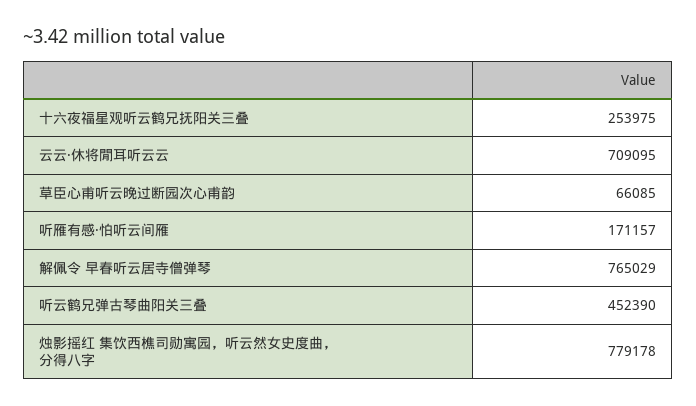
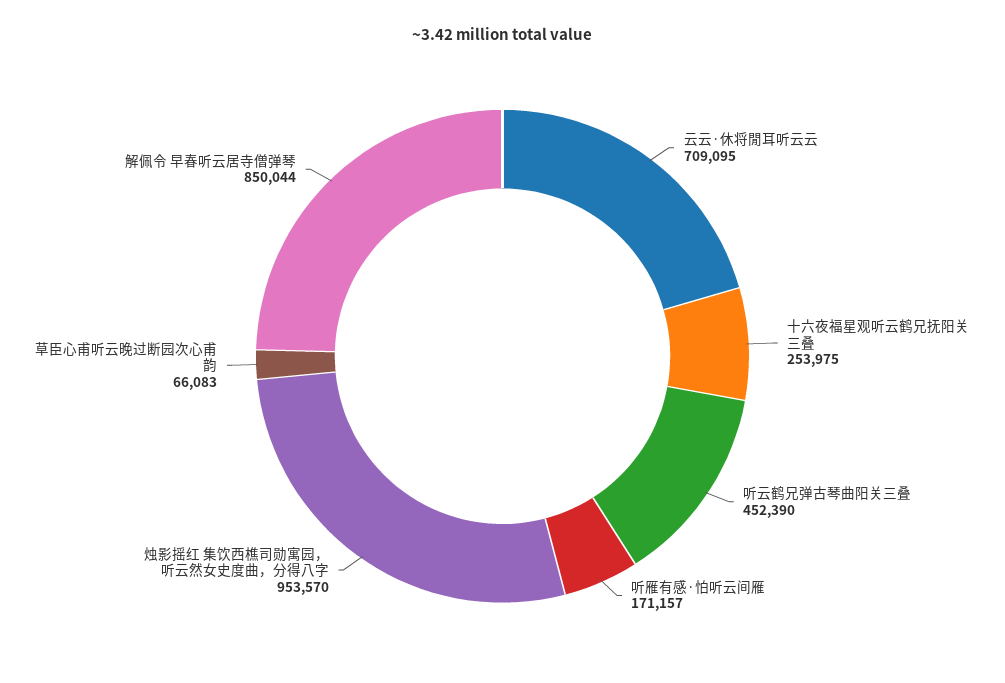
草臣心甫听云晚过断园次心甫韵: 66085 -> 66083
解佩令 早春听云居寺僧弹琴: 765029 -> 850044
烛影摇红 集饮西樵司勋寓园，听云然女史度曲，分得八字: 779178 -> 953570

